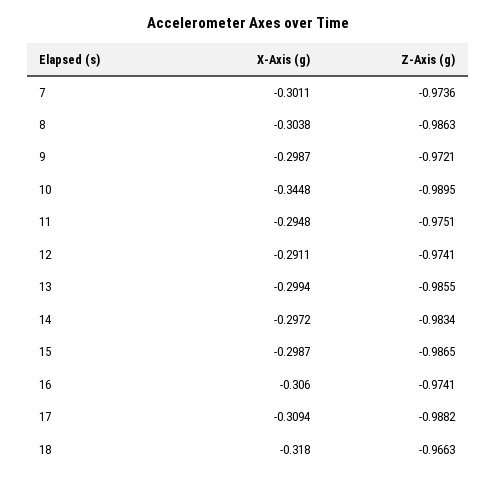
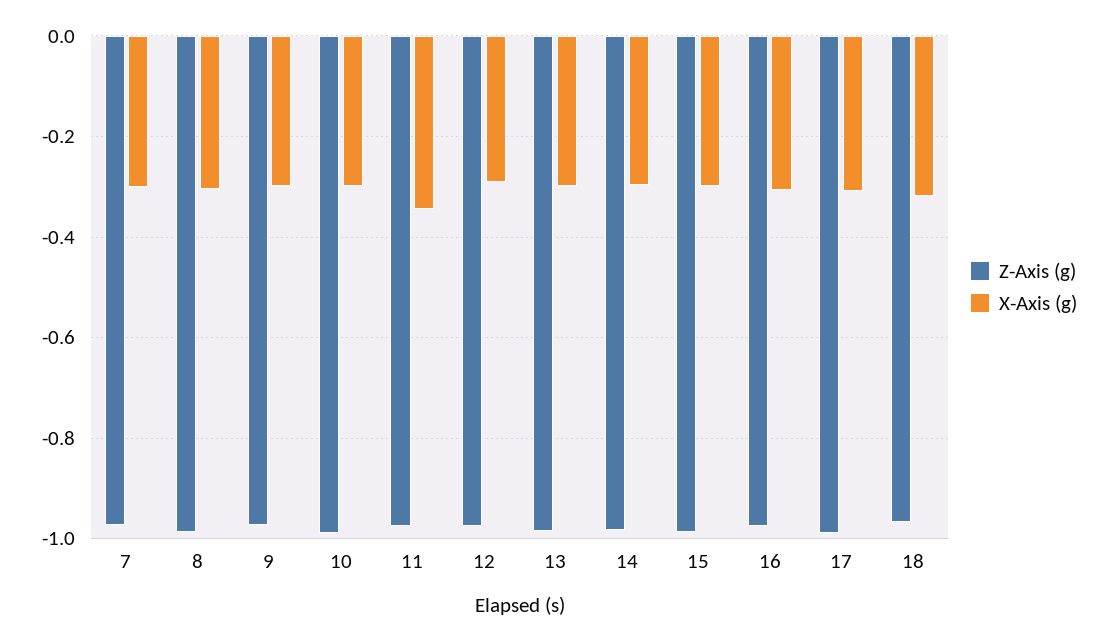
X-Axis (g), 10: -0.3448 -> -0.3
X-Axis (g), 11: -0.2948 -> -0.34

